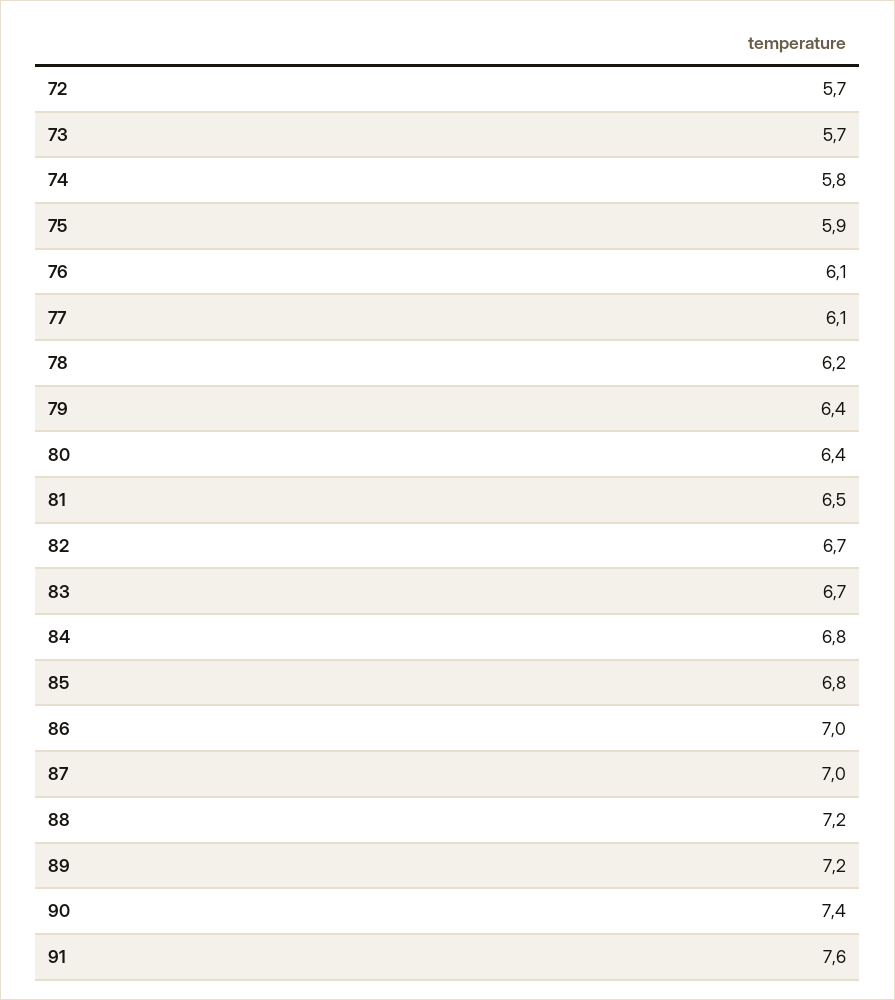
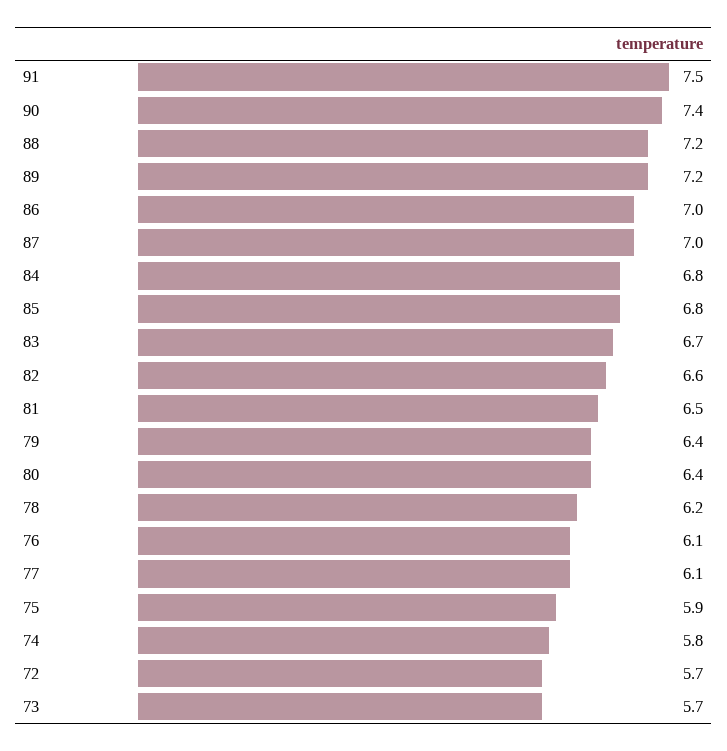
82: 6.7 -> 6.6
91: 7.6 -> 7.5

